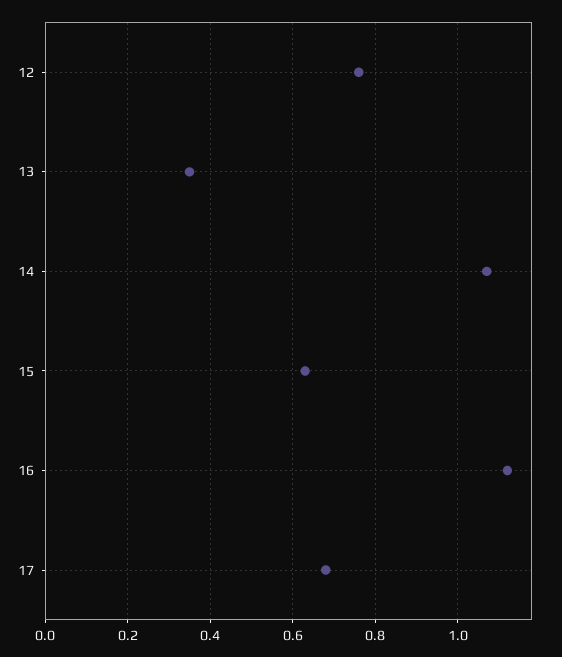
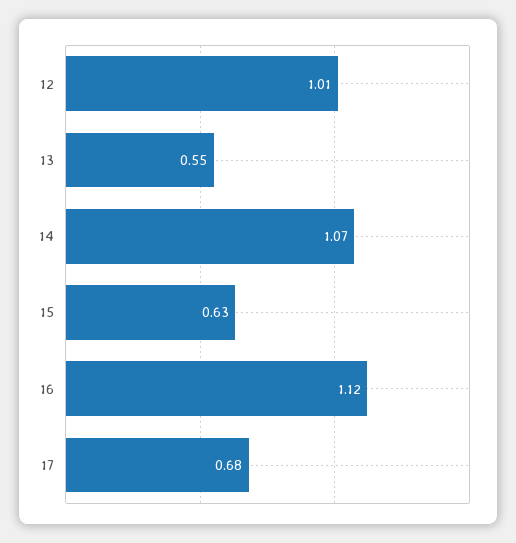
12: 0.75 -> 1.01
13: 0.35 -> 0.55

